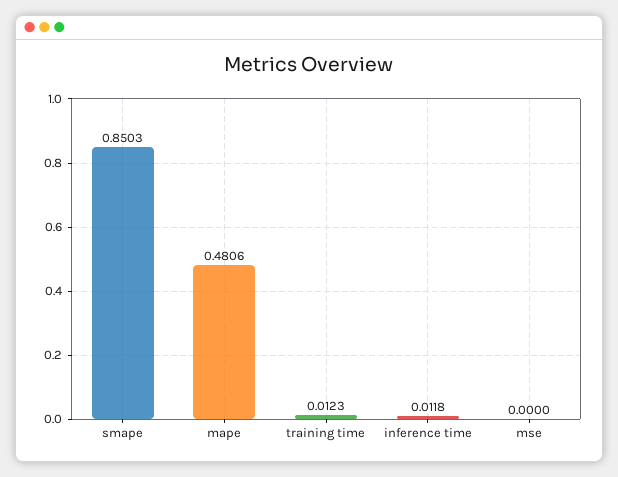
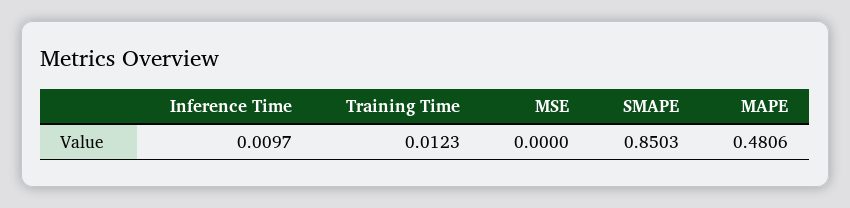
inference time: 0.0118 -> 0.0097

